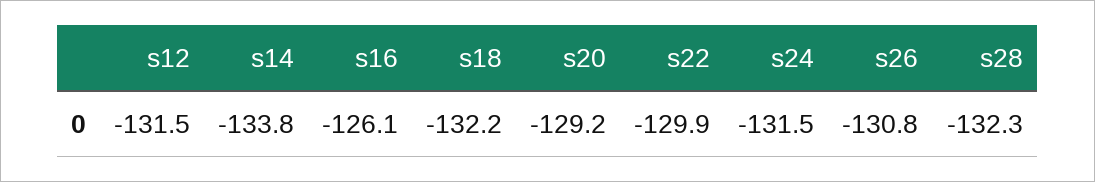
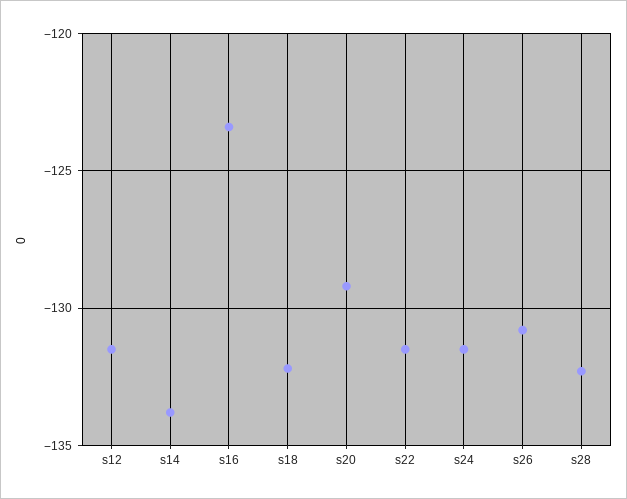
s16: -126.1 -> -123.5
s22: -129.9 -> -131.5

